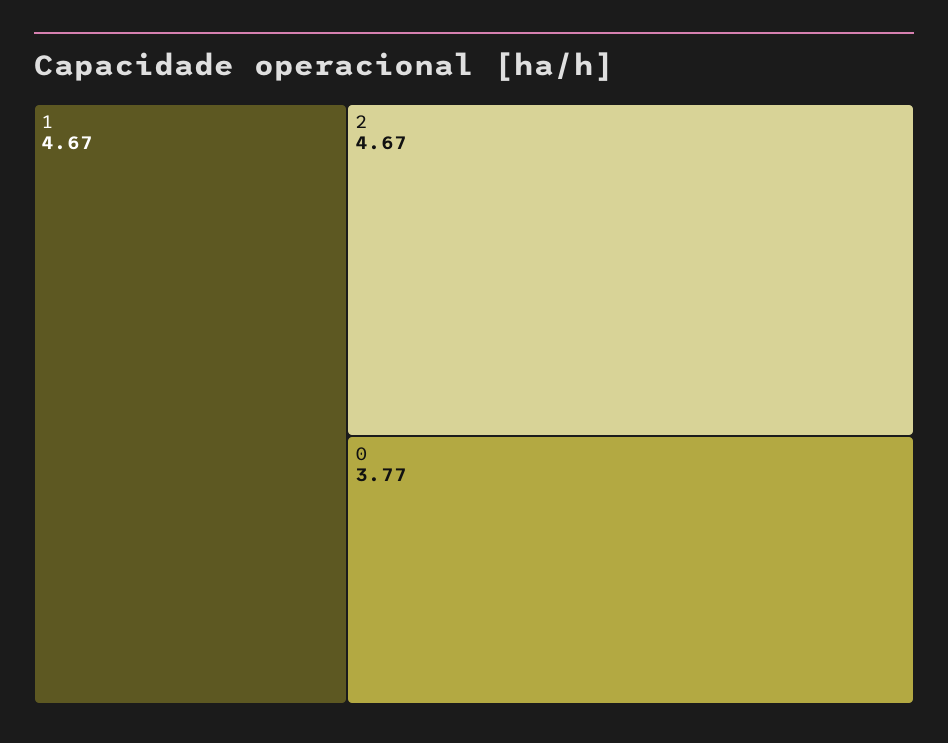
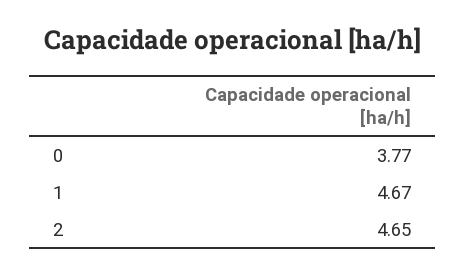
2: 4.67 -> 4.65

